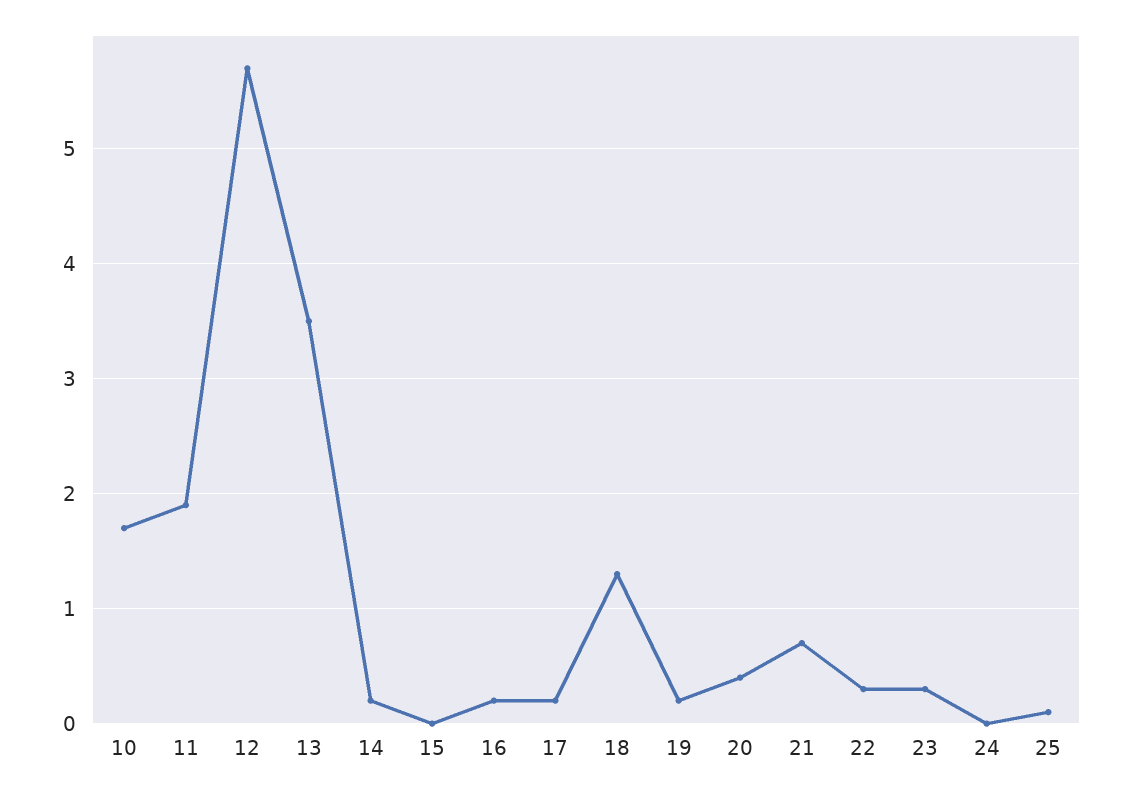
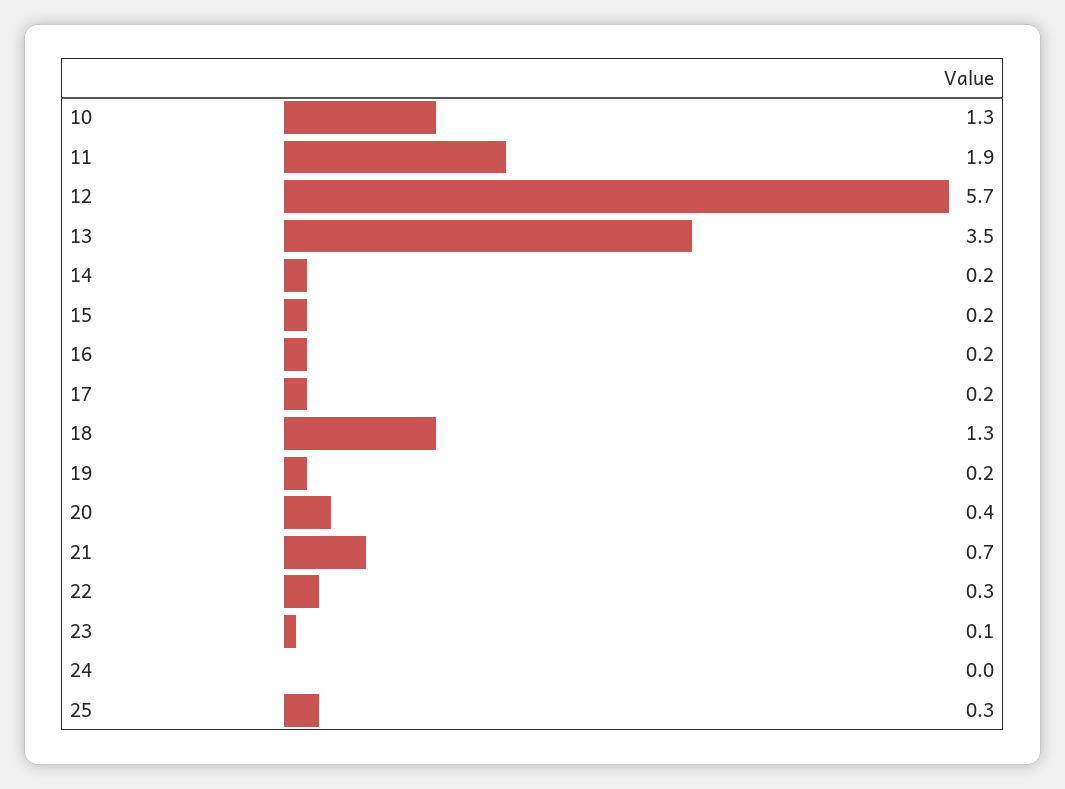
10: 1.7 -> 1.3
15: 0 -> 0.2
23: 0.3 -> 0.1
25: 0.1 -> 0.3

